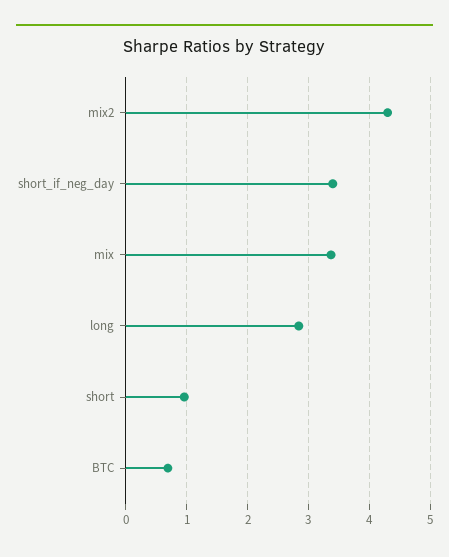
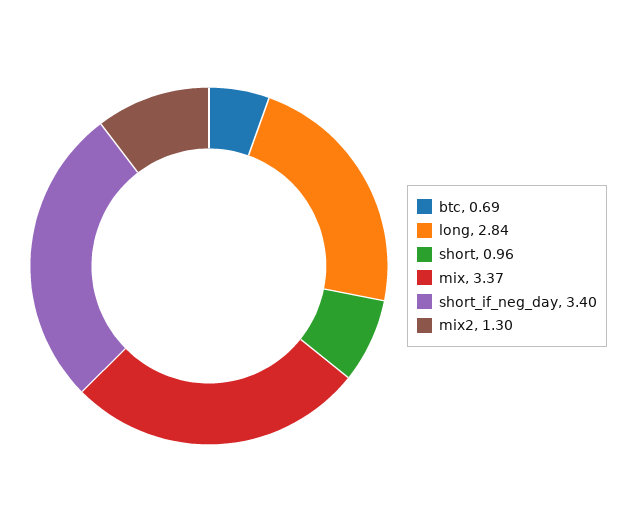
mix2: 4.3 -> 1.3

